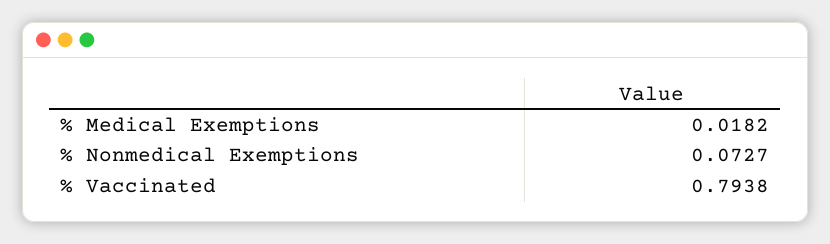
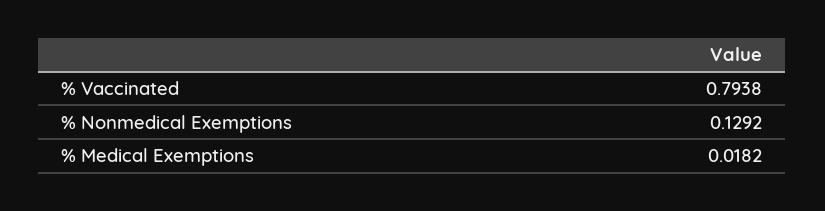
% Nonmedical Exemptions: 0.0727 -> 0.1292

